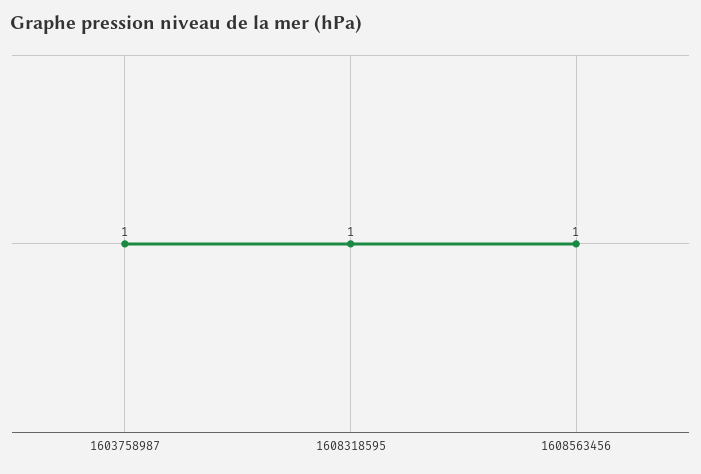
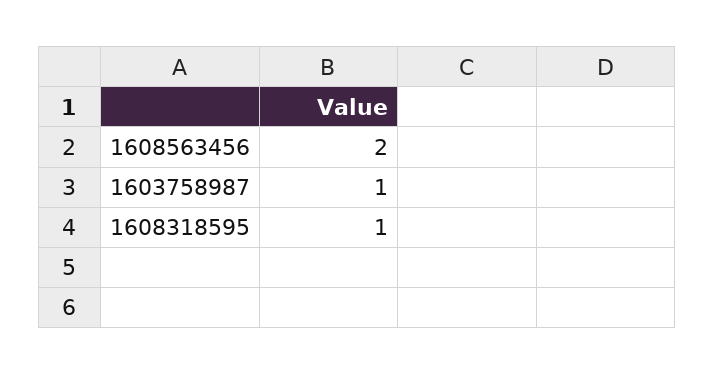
1608563456: 1 -> 2

